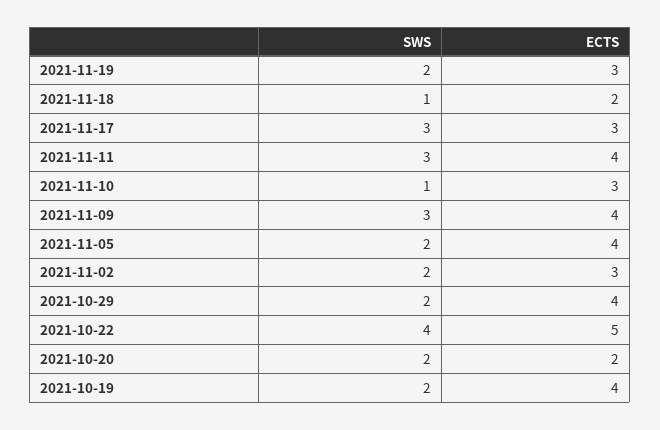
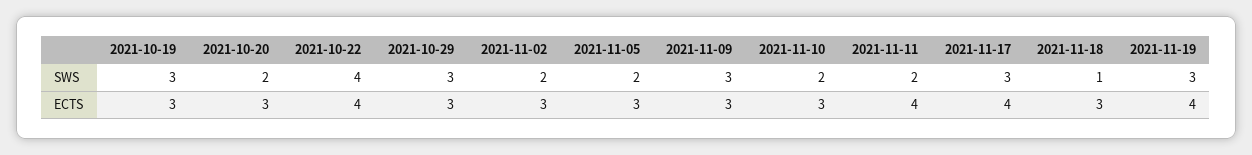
SWS, 2021-11-19: 2 -> 3
ECTS, 2021-11-19: 3 -> 4
ECTS, 2021-11-18: 2 -> 3
ECTS, 2021-11-17: 3 -> 4
SWS, 2021-11-11: 3 -> 2
SWS, 2021-11-10: 1 -> 2
ECTS, 2021-11-09: 4 -> 3
ECTS, 2021-11-05: 4 -> 3
SWS, 2021-10-29: 2 -> 3
ECTS, 2021-10-29: 4 -> 3
ECTS, 2021-10-22: 5 -> 4
ECTS, 2021-10-20: 2 -> 3
SWS, 2021-10-19: 2 -> 3
ECTS, 2021-10-19: 4 -> 3

